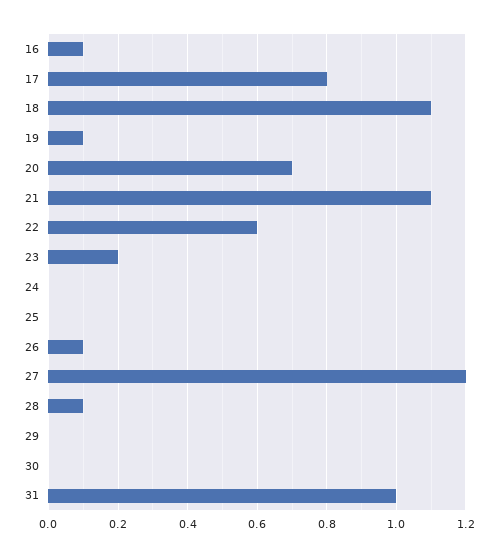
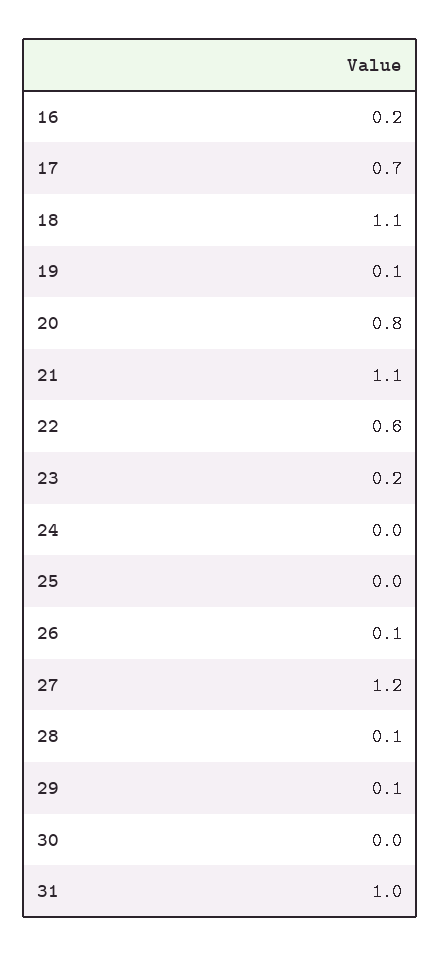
16: 0.1 -> 0.2
17: 0.8 -> 0.7
20: 0.7 -> 0.8
29: 0 -> 0.1

